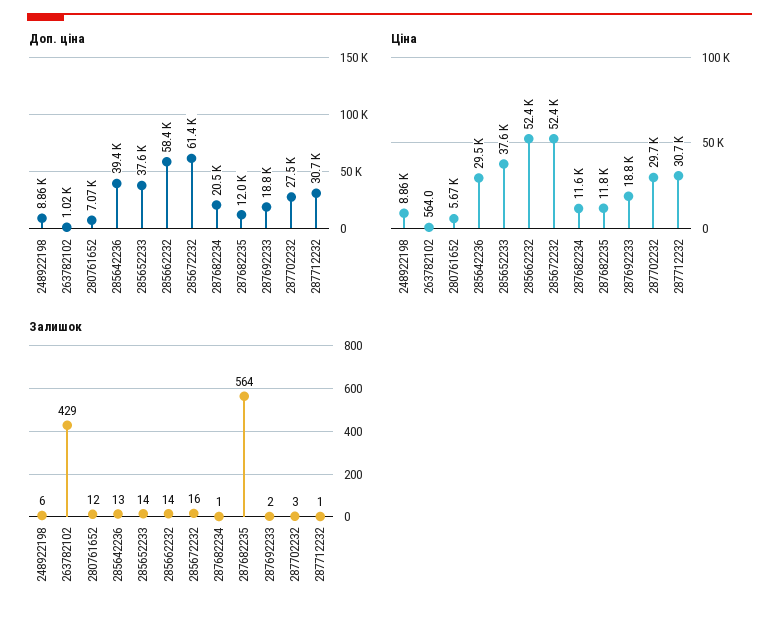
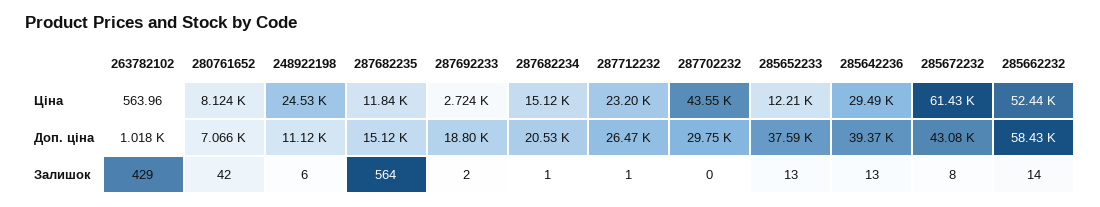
Доп. ціна, 248922198: 8860 -> 11120
Доп. ціна, 285672232: 61400 -> 43080
Доп. ціна, 287682235: 12000 -> 15120
Доп. ціна, 287702232: 27500 -> 29750
Доп. ціна, 287712232: 30700 -> 26470
Ціна, 248922198: 8860 -> 24530
Ціна, 280761652: 5670 -> 8124
Ціна, 285652233: 37600 -> 12210
Ціна, 285672232: 52400 -> 61430
Ціна, 287682234: 11600 -> 15120
Ціна, 287692233: 18800 -> 2724
Ціна, 287702232: 29700 -> 43550
Ціна, 287712232: 30700 -> 23200
Залишок, 280761652: 12 -> 42
Залишок, 285652233: 14 -> 13
Залишок, 285672232: 16 -> 8
Залишок, 287702232: 3 -> 0

